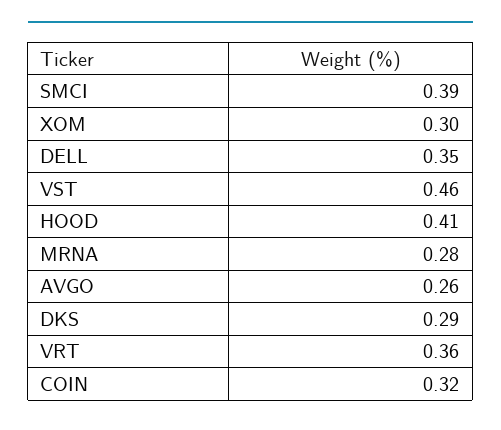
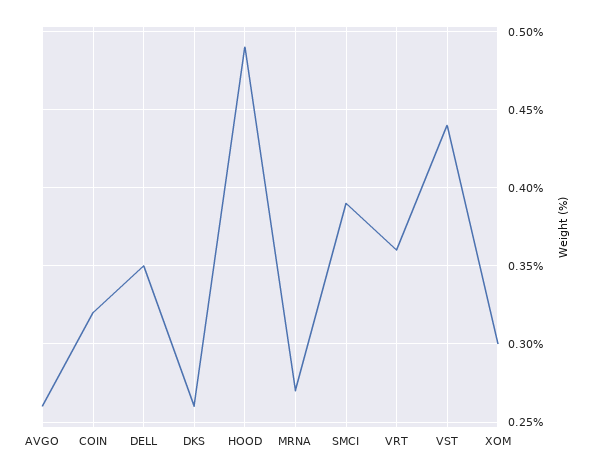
VST: 0.46 -> 0.44
HOOD: 0.41 -> 0.49
MRNA: 0.28 -> 0.27
DKS: 0.29 -> 0.26

